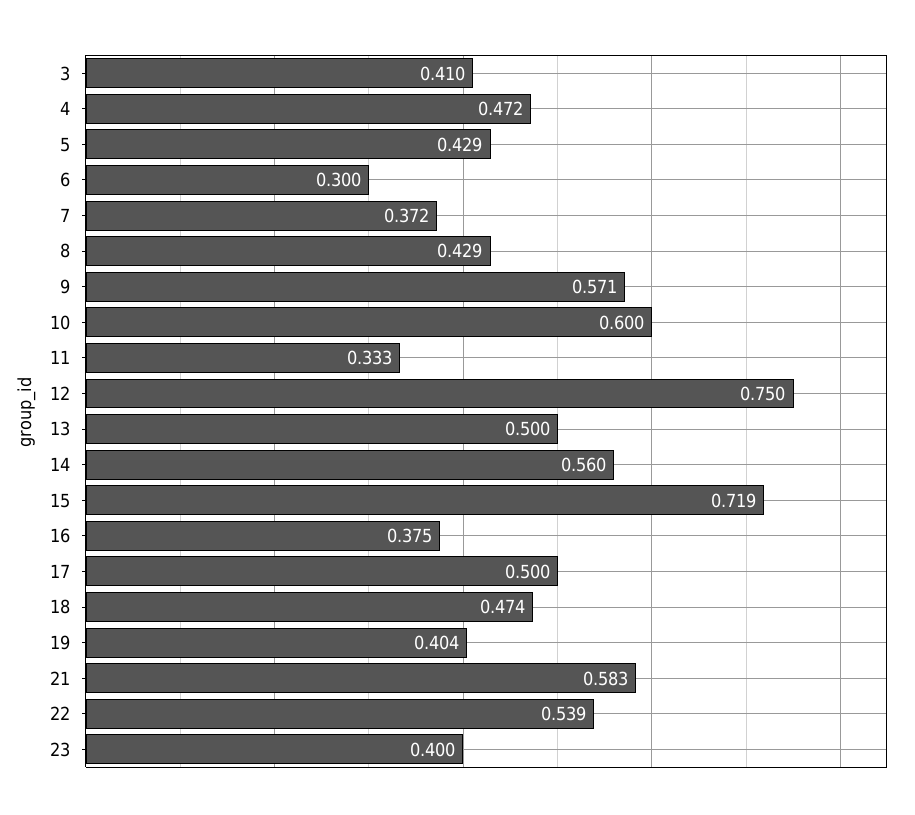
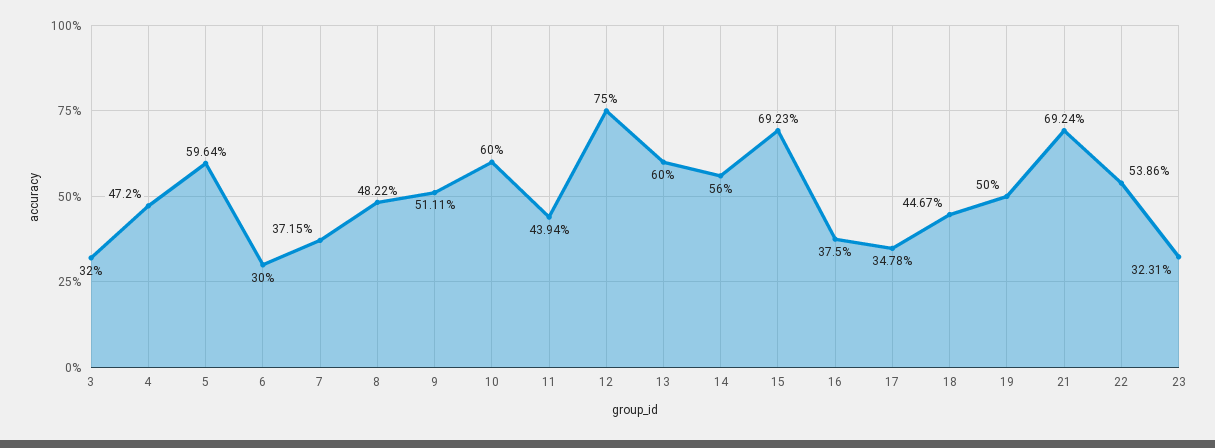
3: 0.41 -> 0.32
5: 0.429 -> 0.5964
8: 0.429 -> 0.4822
9: 0.571 -> 0.5111
11: 0.333 -> 0.4394
13: 0.5 -> 0.6
15: 0.719 -> 0.6923
17: 0.5 -> 0.3478
18: 0.474 -> 0.4467
19: 0.404 -> 0.5
21: 0.583 -> 0.6924
23: 0.4 -> 0.3231

